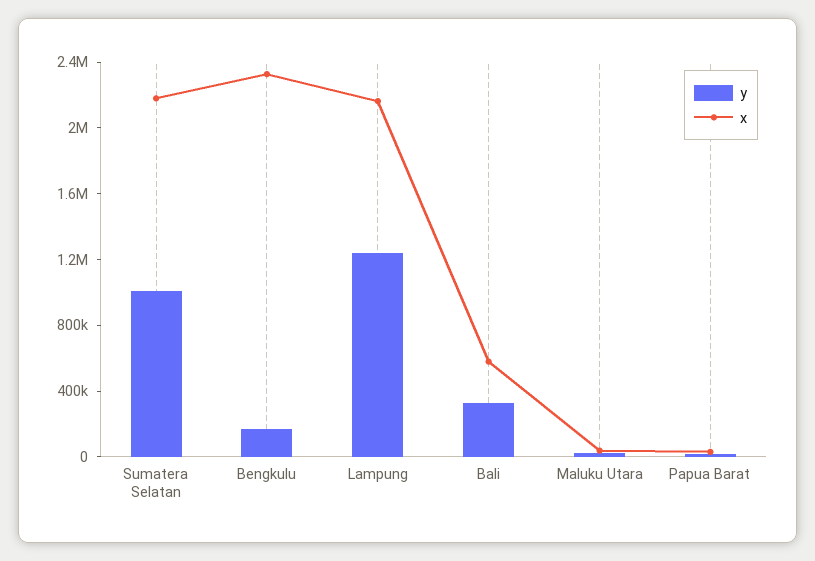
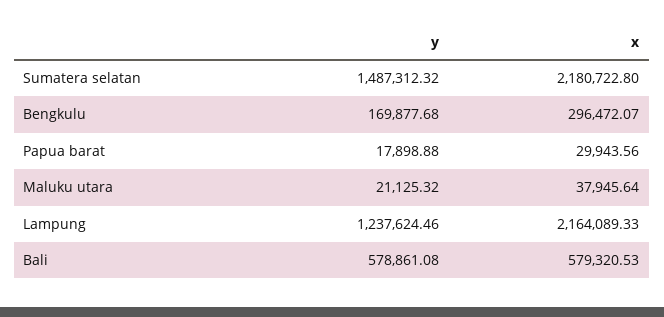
y, Sumatera Selatan: 1000000 -> 1487312.32
x, Bengkulu: 2300000 -> 296472.07
y, Bali: 300000 -> 578861.08

